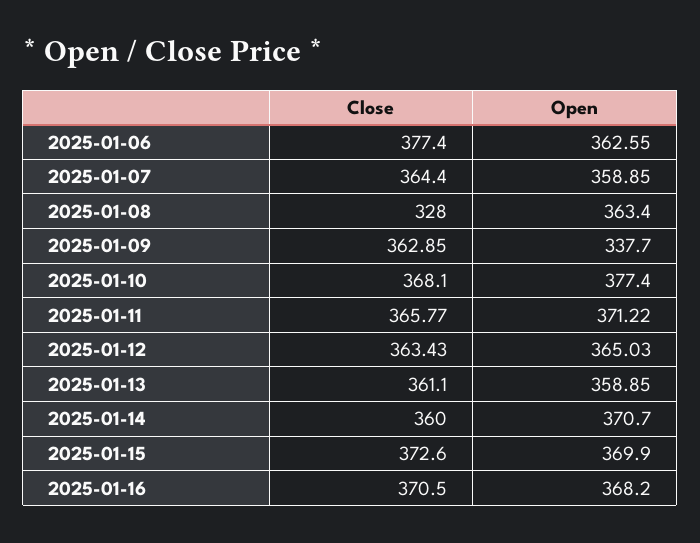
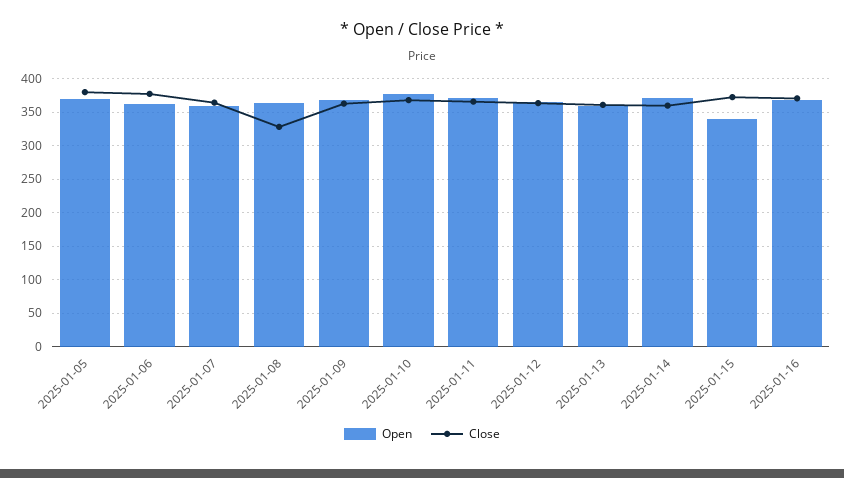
Open, 2025-01-09: 337.7 -> 370
Open, 2025-01-15: 369.9 -> 340
Open, 2025-01-05: none -> 370
Close, 2025-01-05: none -> 380

